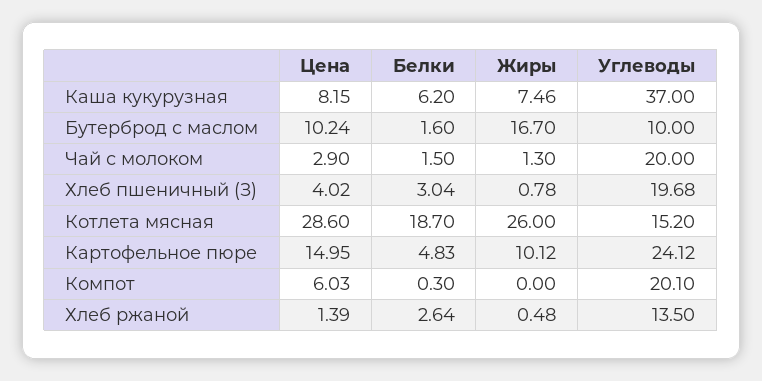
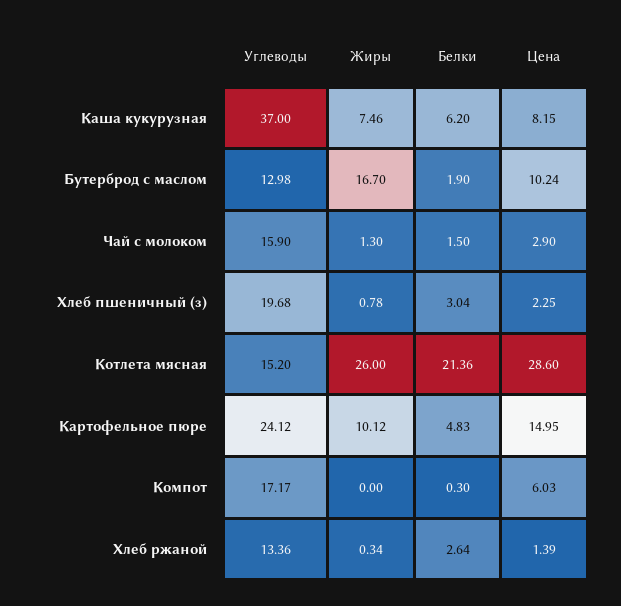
Белки, Бутерброд с маслом: 1.6 -> 1.9
Углеводы, Бутерброд с маслом: 10 -> 12.98
Углеводы, Чай с молоком: 20 -> 15.9
Цена, Хлеб пшеничный (З): 4.02 -> 2.25
Белки, Котлета мясная: 18.7 -> 21.36
Углеводы, Компот: 20.1 -> 17.17
Жиры, Хлеб ржаной: 0.48 -> 0.34
Углеводы, Хлеб ржаной: 13.5 -> 13.36

